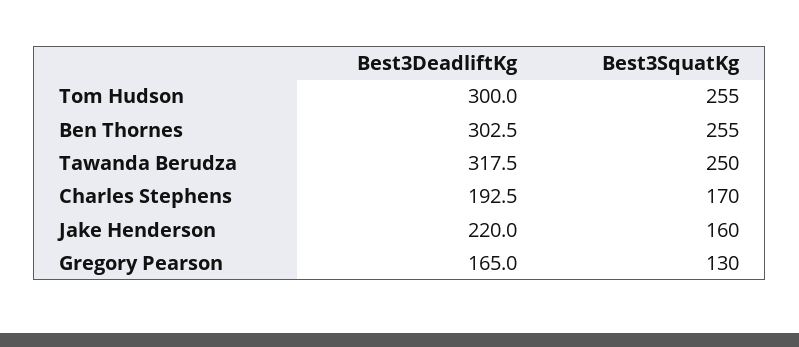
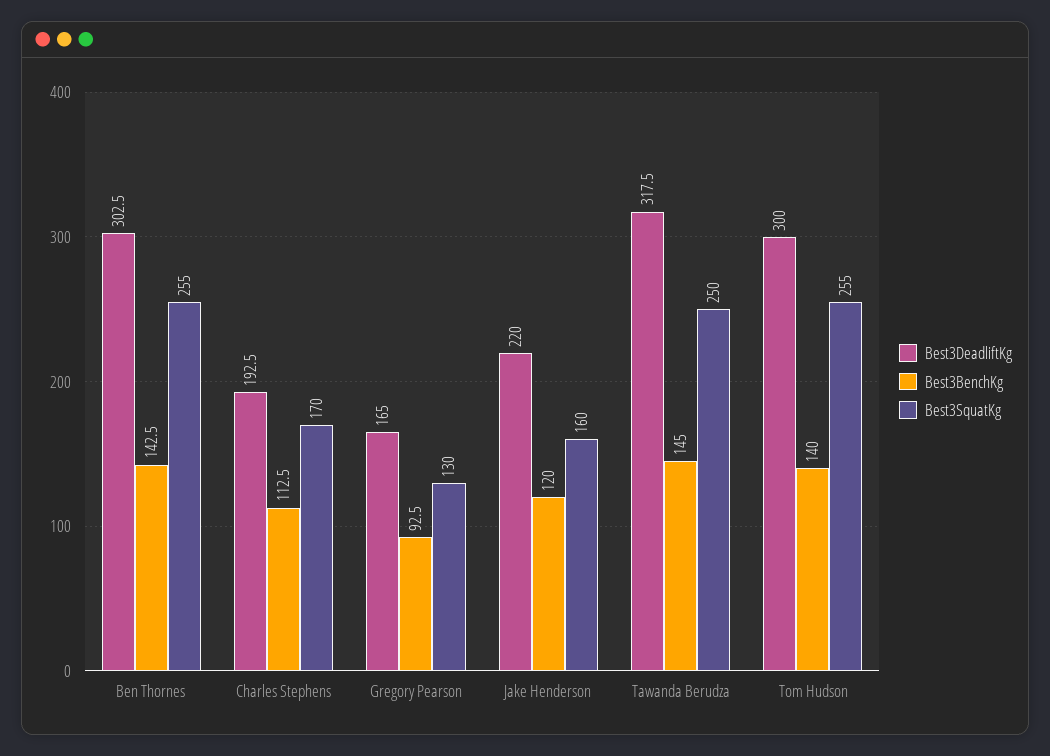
Best3BenchKg, Ben Thornes: none -> 142.5
Best3BenchKg, Charles Stephens: none -> 112.5
Best3BenchKg, Gregory Pearson: none -> 92.5
Best3BenchKg, Jake Henderson: none -> 120
Best3BenchKg, Tawanda Berudza: none -> 145
Best3BenchKg, Tom Hudson: none -> 140

